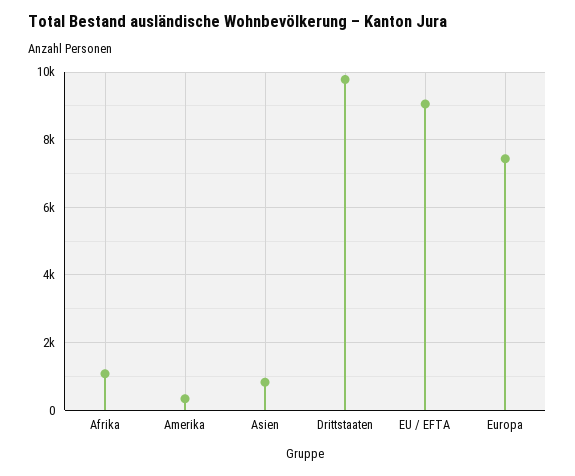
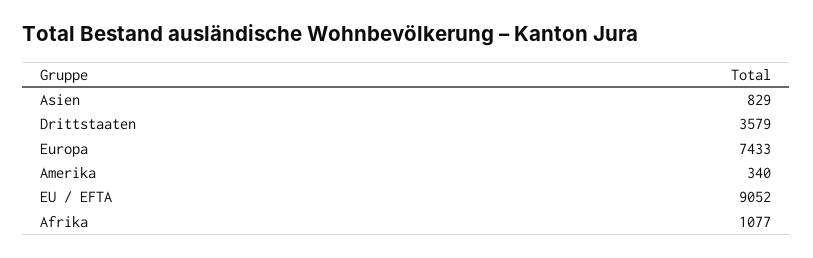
Drittstaaten: 9800 -> 3579

